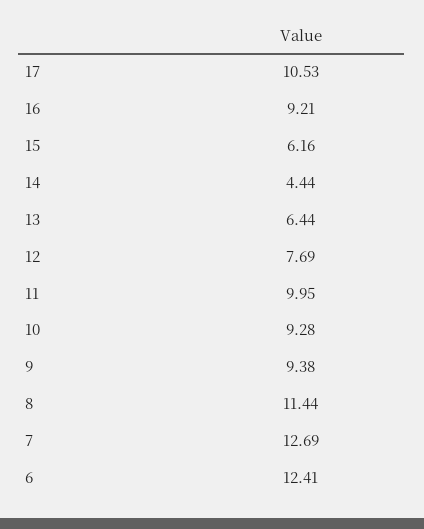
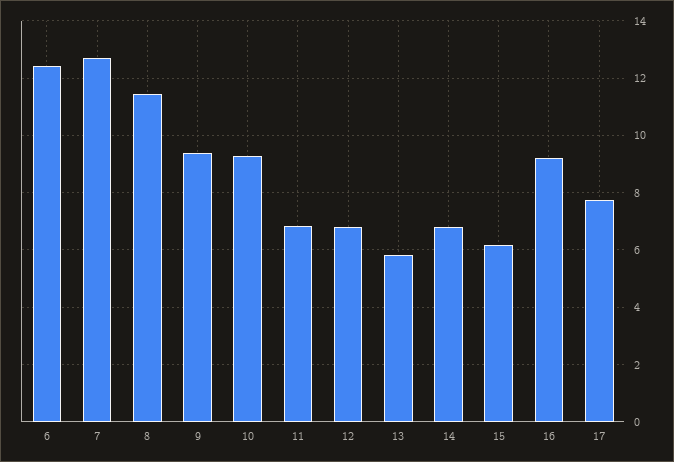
17: 10.53 -> 7.75
14: 4.44 -> 6.75
13: 6.44 -> 5.75
12: 7.69 -> 6.75
11: 9.95 -> 6.75

